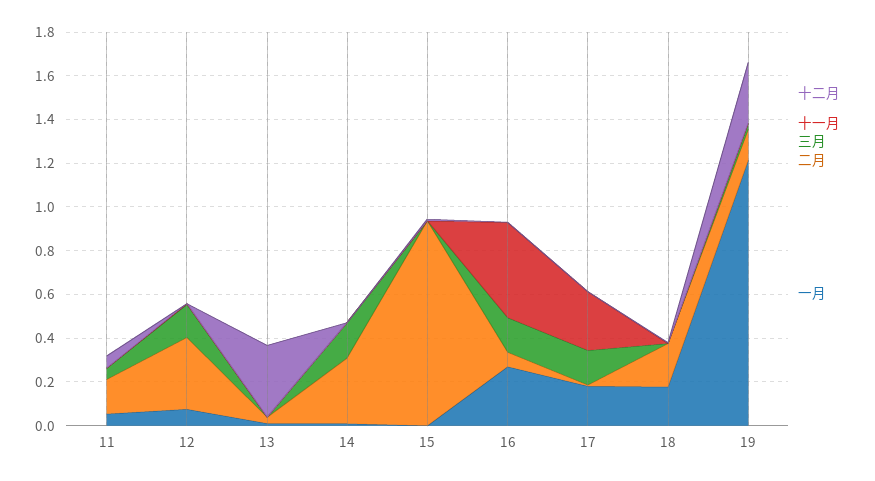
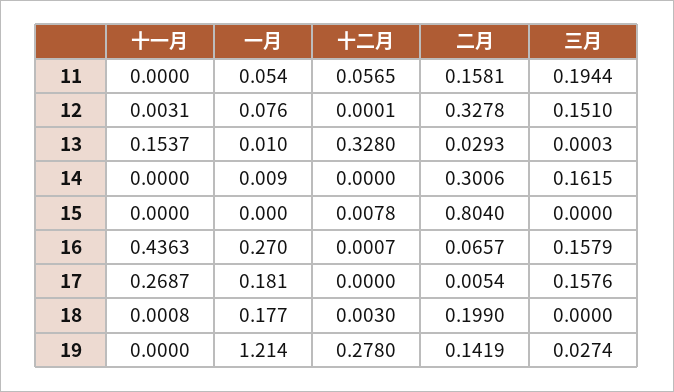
三月, 11: 0.05 -> 0.1944
十一月, 13: 0 -> 0.1537
二月, 15: 0.95 -> 0.804

